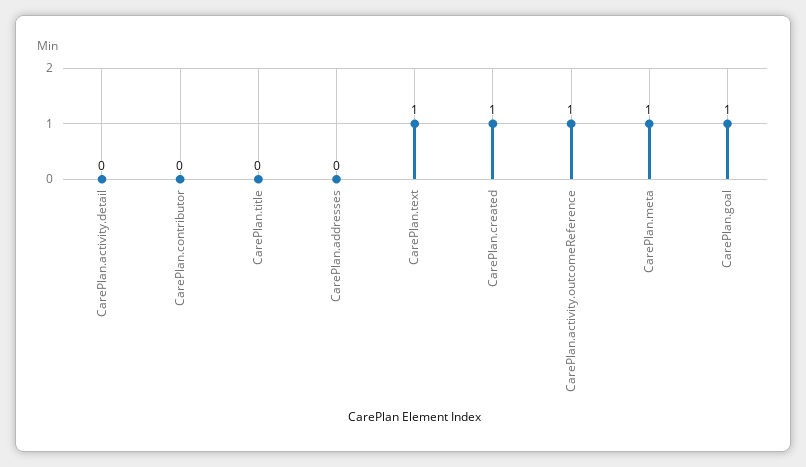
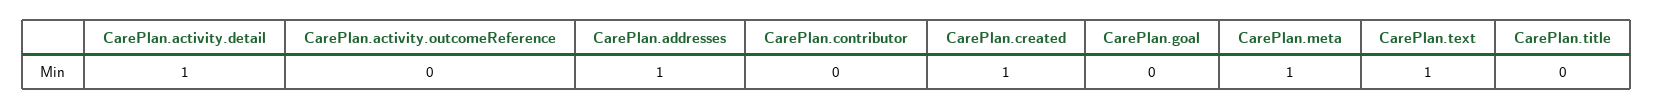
CarePlan.activity.detail: 0 -> 1
CarePlan.addresses: 0 -> 1
CarePlan.activity.outcomeReference: 1 -> 0
CarePlan.goal: 1 -> 0

